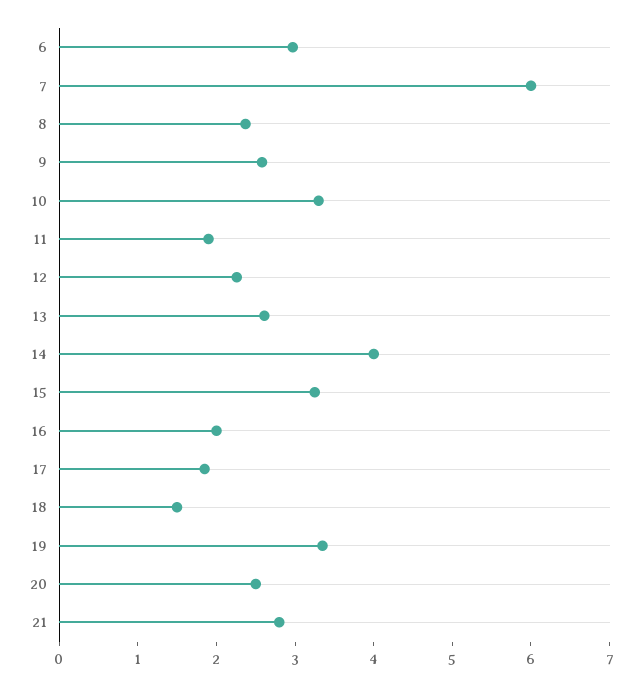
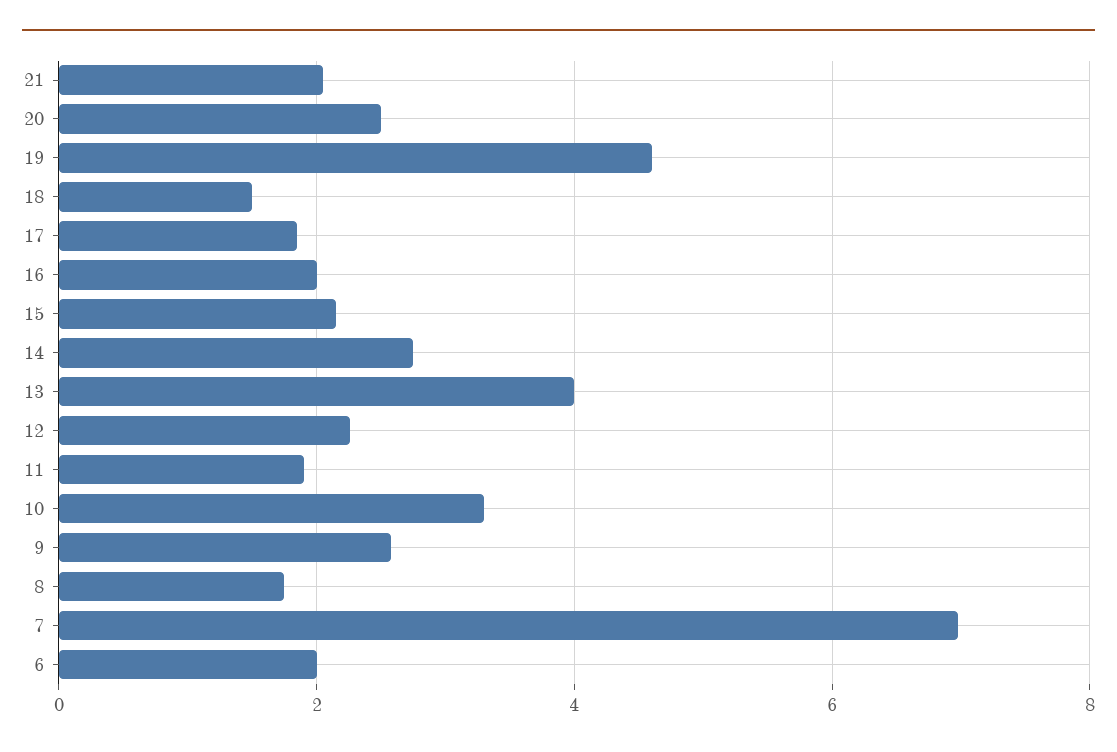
6: 3 -> 2
7: 6 -> 7
8: 2.4 -> 1.8
13: 2.6 -> 4
14: 4 -> 2.8
15: 3.2 -> 2.2
19: 3.4 -> 4.6
21: 2.8 -> 2

